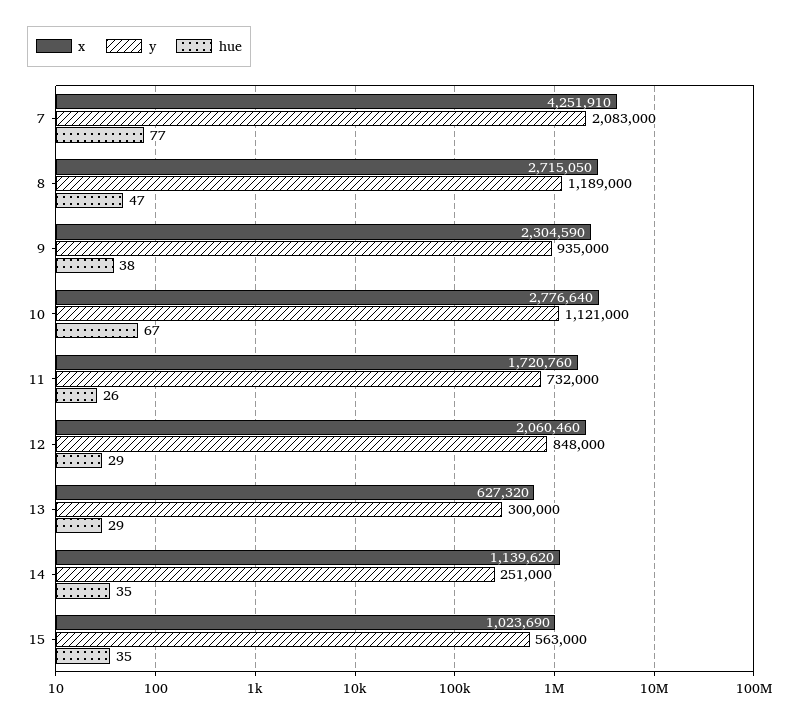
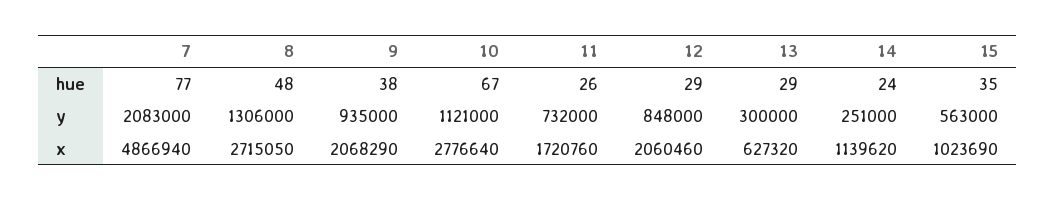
x, 7: 4251910 -> 4866940
y, 8: 1189000 -> 1306000
hue, 8: 47 -> 48
x, 9: 2304590 -> 2068290
hue, 14: 35 -> 24

